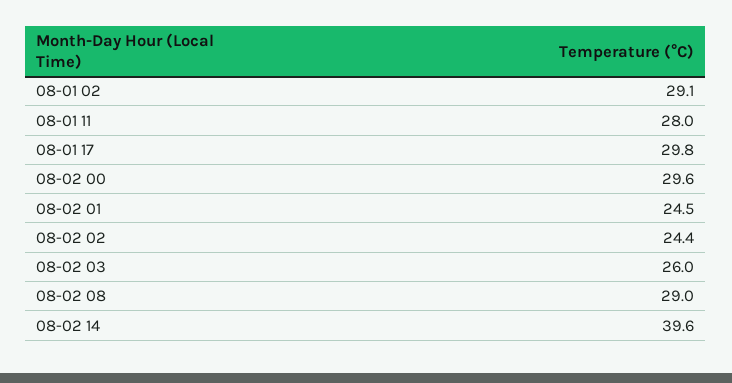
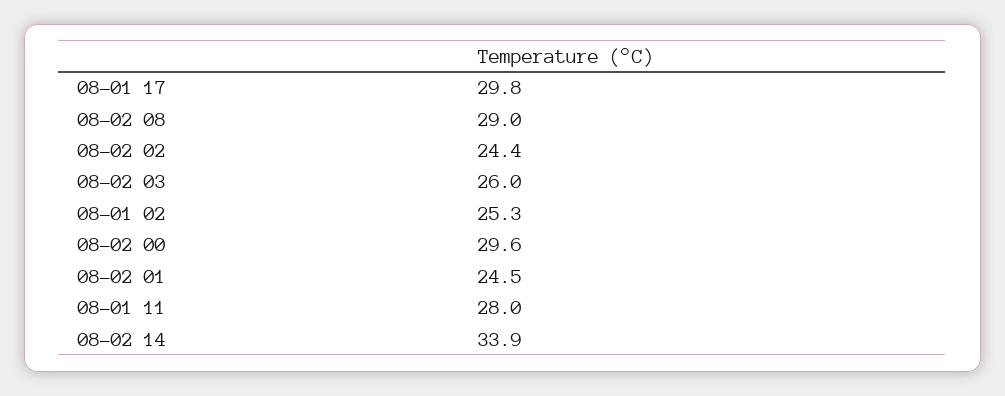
08-01 02: 29.1 -> 25.3
08-02 14: 39.6 -> 33.9

